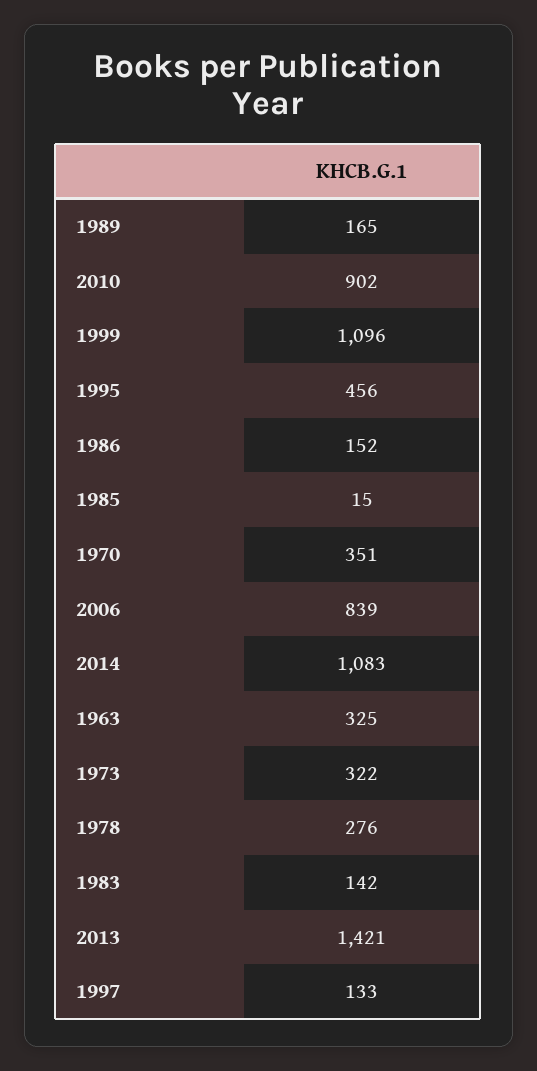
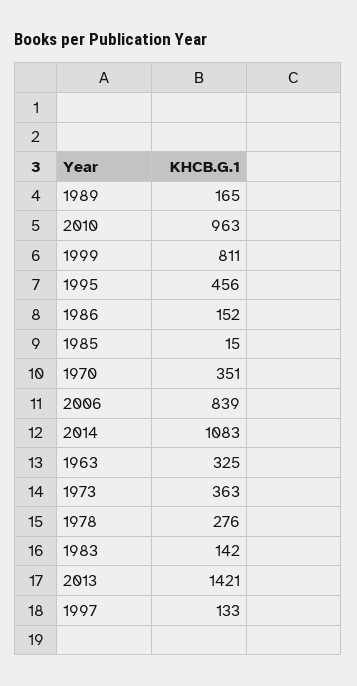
2010: 902 -> 963
1999: 1096 -> 811
1973: 322 -> 363

